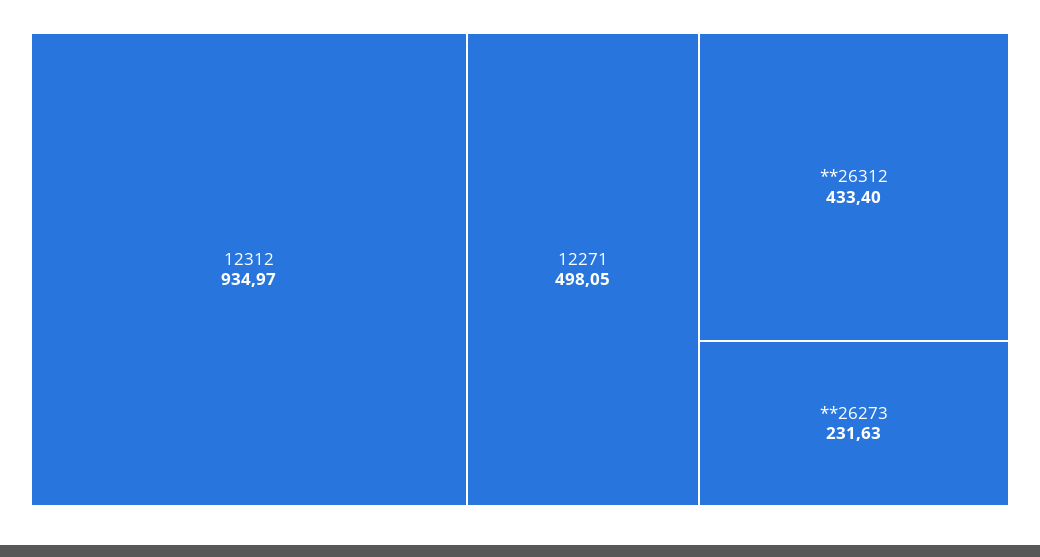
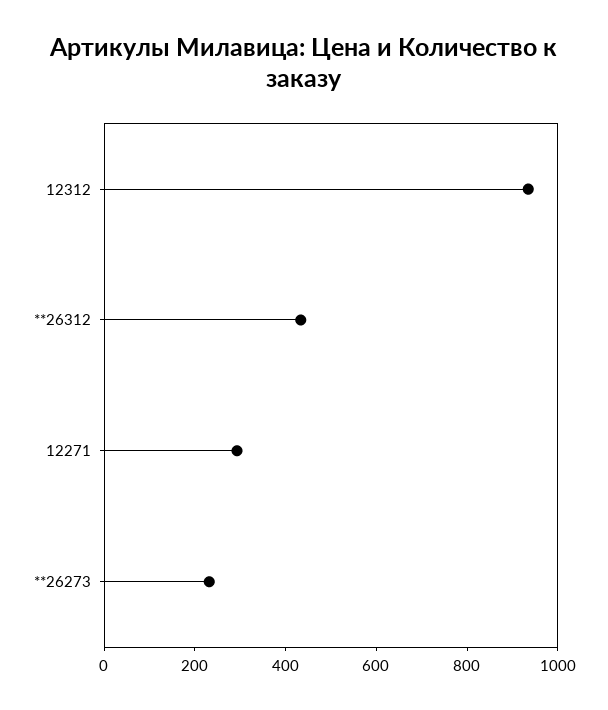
12271: 498.05 -> 300

